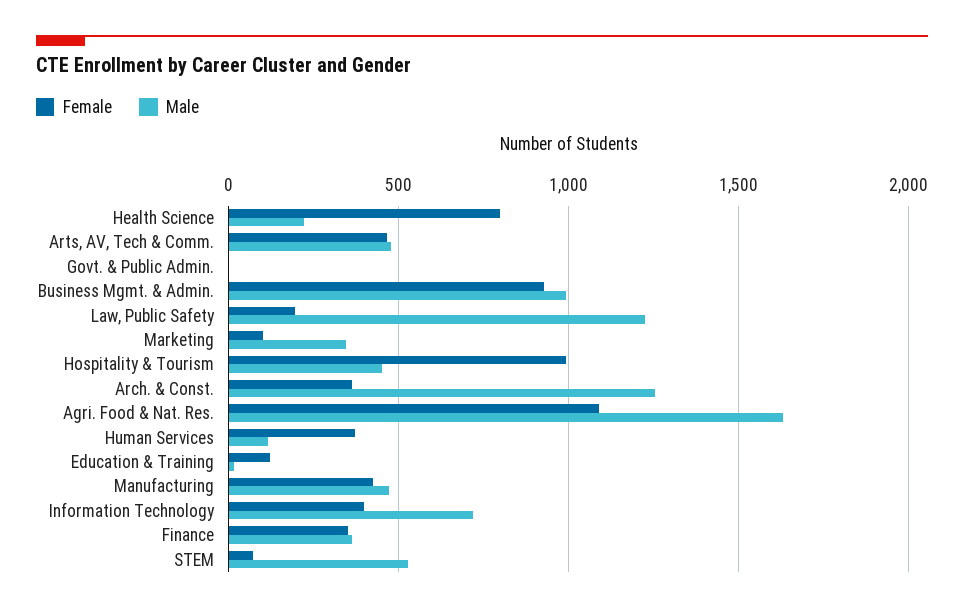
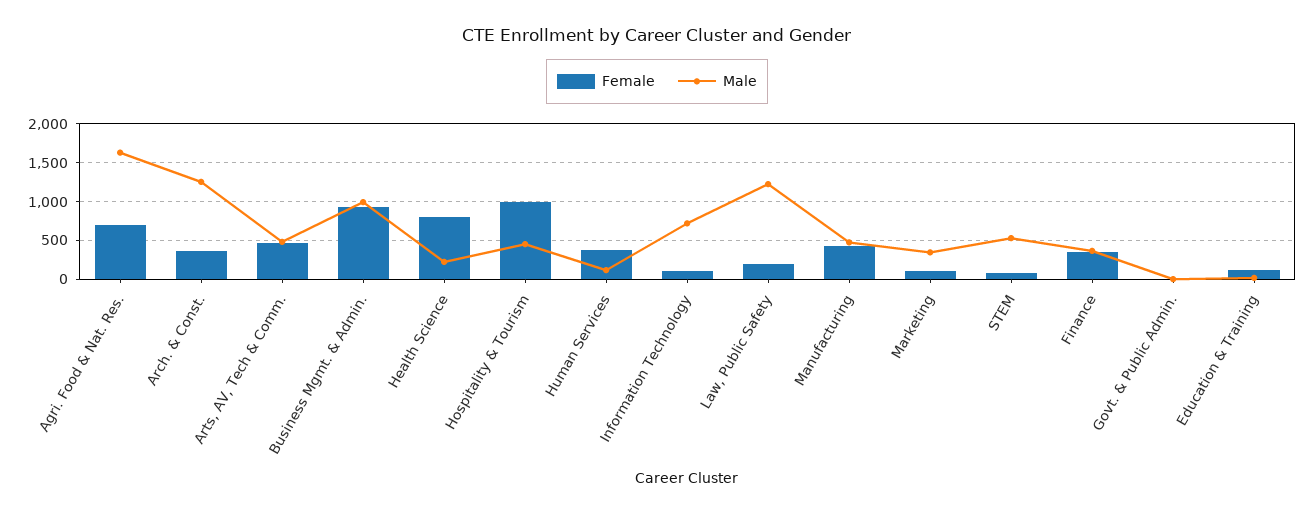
Female, Agri. Food & Nat. Res.: 1100 -> 700
Female, Information Technology: 400 -> 100

